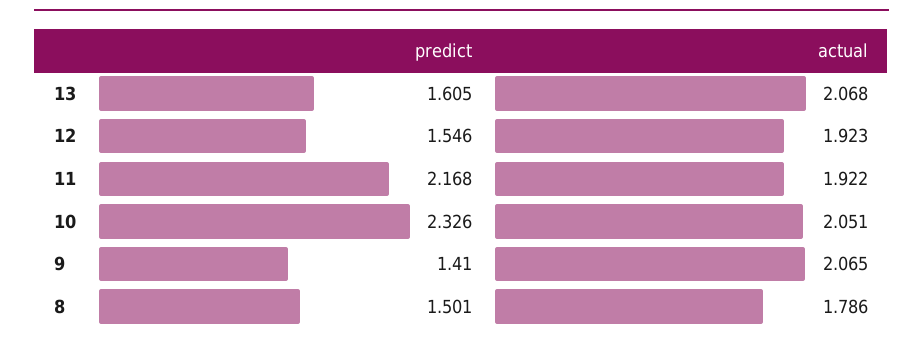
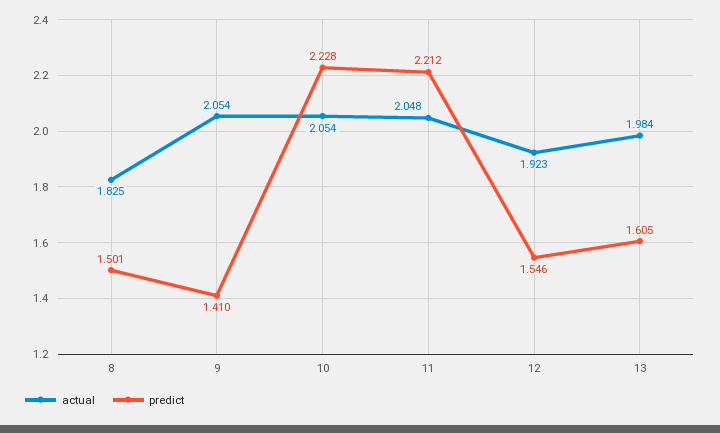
actual, 13: 2.068 -> 1.984
predict, 11: 2.168 -> 2.212
actual, 11: 1.922 -> 2.048
predict, 10: 2.326 -> 2.228
actual, 10: 2.051 -> 2.054
actual, 9: 2.065 -> 2.054
actual, 8: 1.786 -> 1.825

